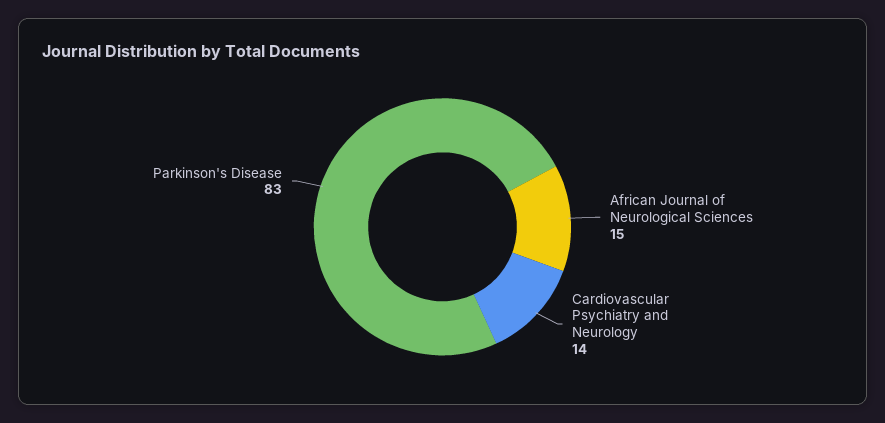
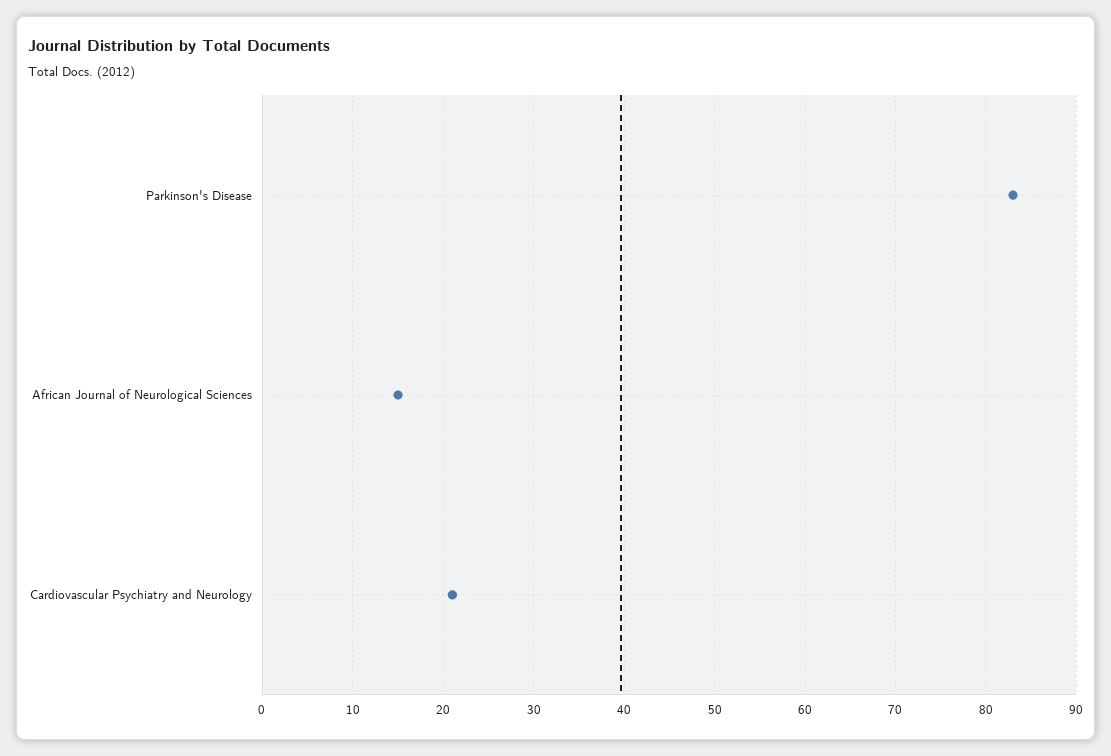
Cardiovascular Psychiatry and Neurology: 14 -> 21

